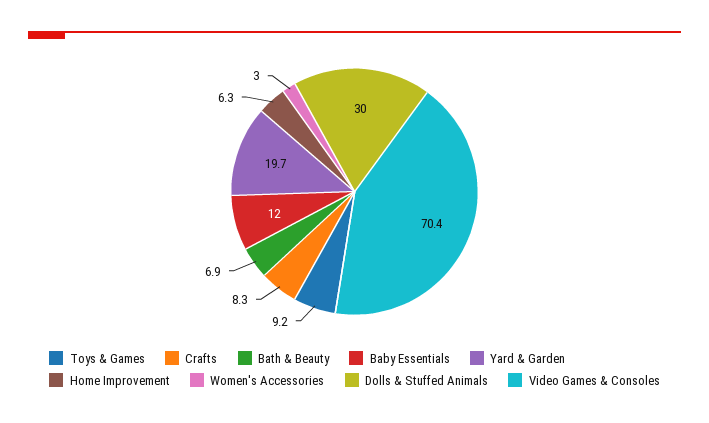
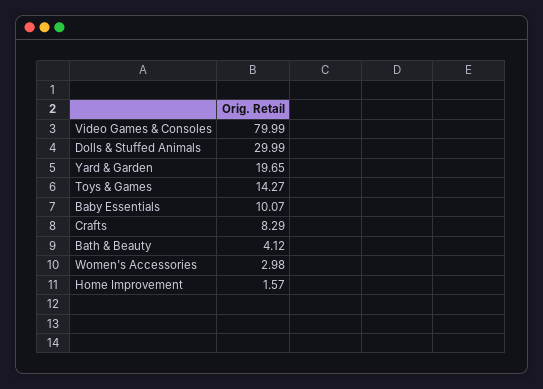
Toys & Games: 9.2 -> 14.27
Bath & Beauty: 6.9 -> 4.12
Baby Essentials: 12 -> 10.07
Home Improvement: 6.3 -> 1.57
Video Games & Consoles: 70.4 -> 79.99

